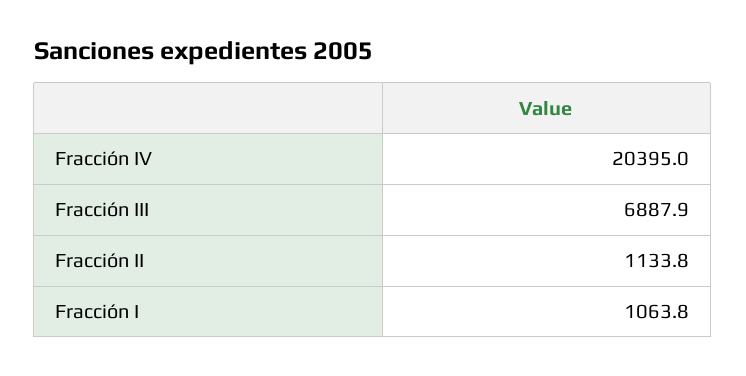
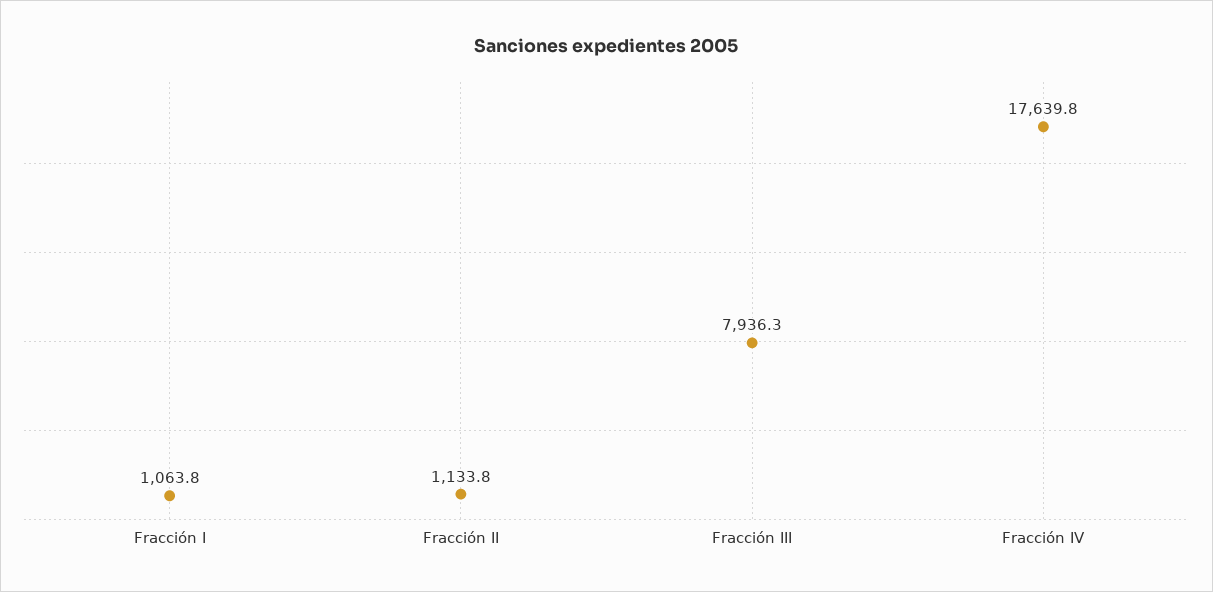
Fracción IV: 20395 -> 17639.8
Fracción III: 6887.9 -> 7936.3

